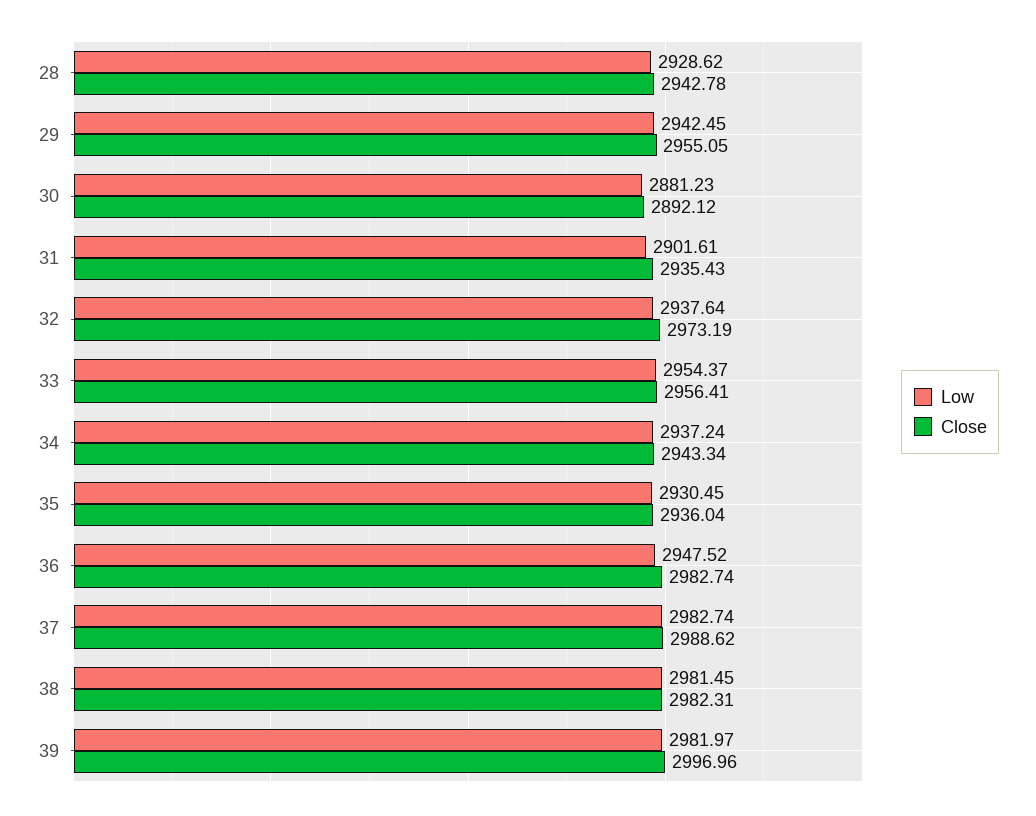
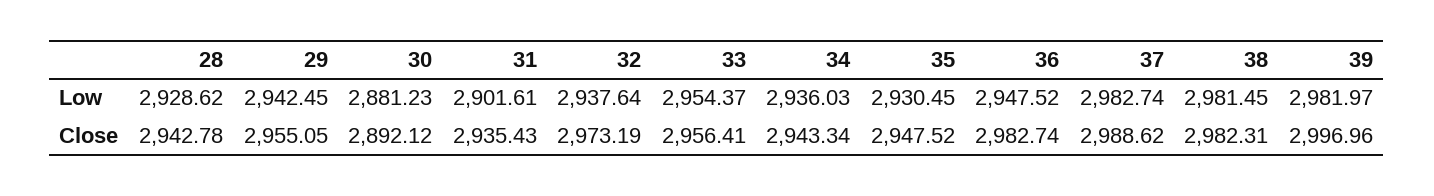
Low, 34: 2937.24 -> 2936.03
Close, 35: 2936.04 -> 2947.52

